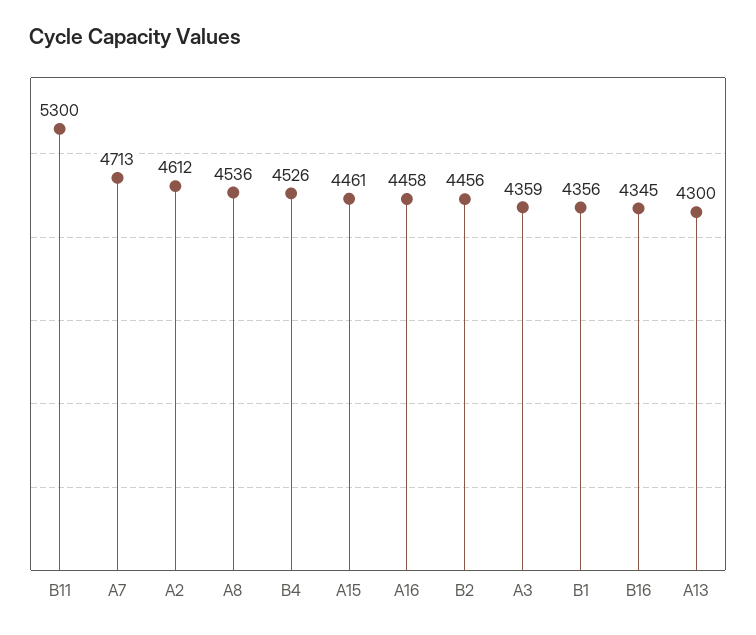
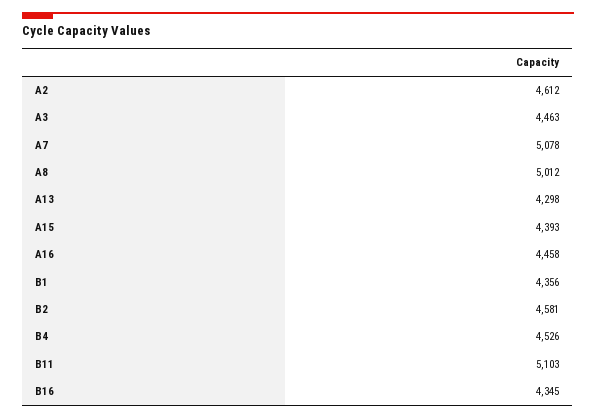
B11: 5300 -> 5103
A7: 4713 -> 5078
A8: 4536 -> 5012
A15: 4461 -> 4393
B2: 4456 -> 4581
A3: 4359 -> 4463
A13: 4300 -> 4298

